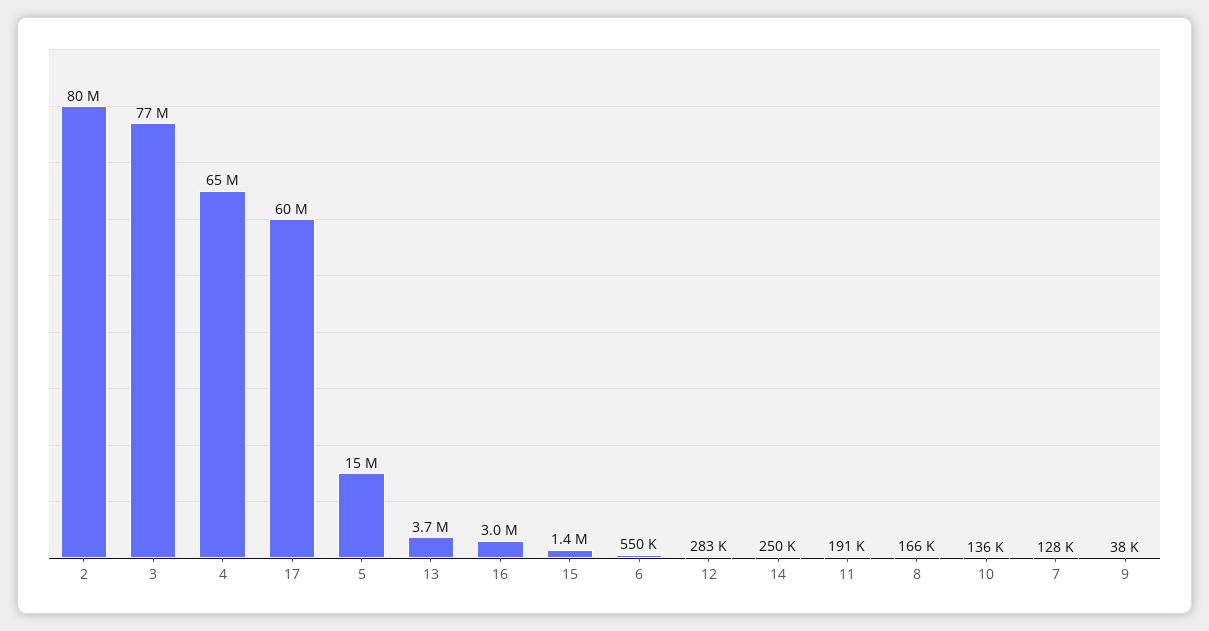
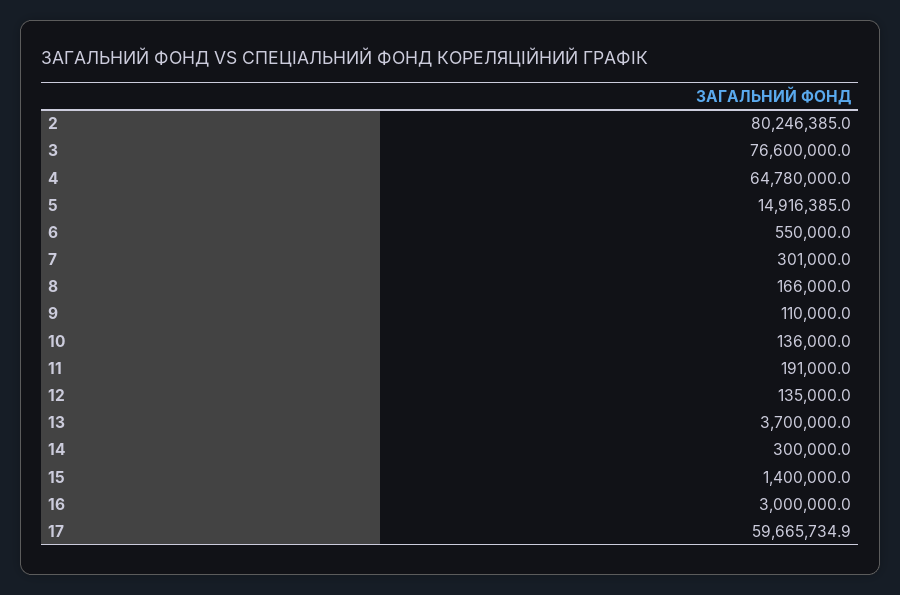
12: 283000 -> 135000
14: 250000 -> 300000
7: 128000 -> 301000
9: 38000 -> 110000

